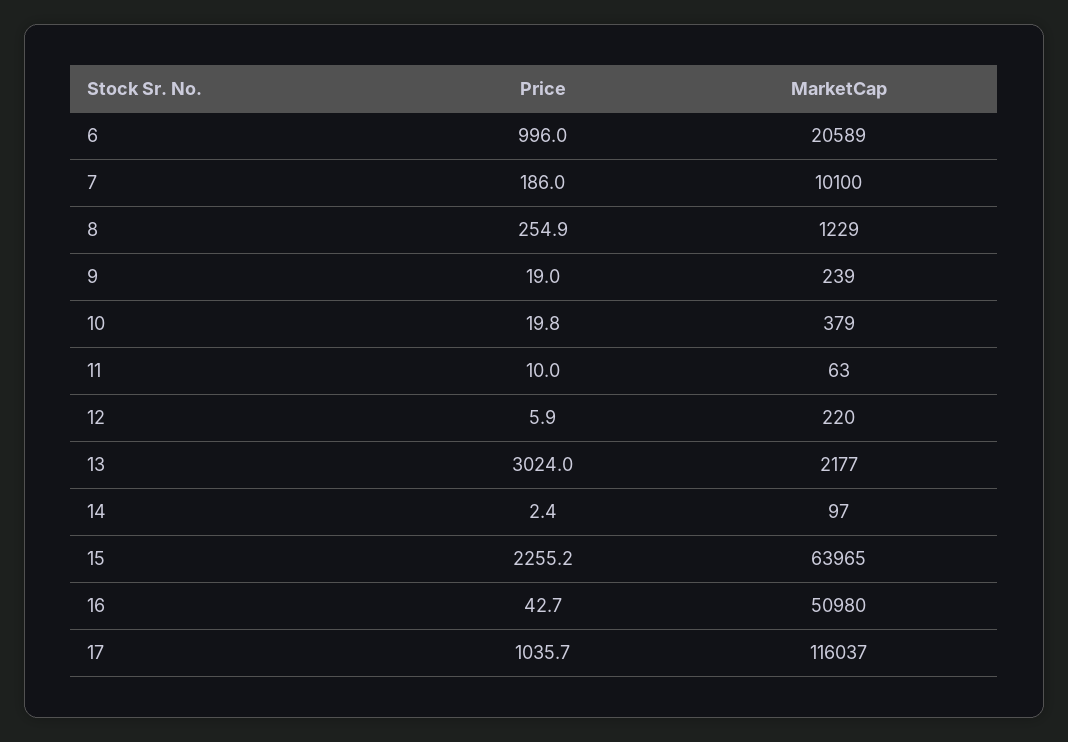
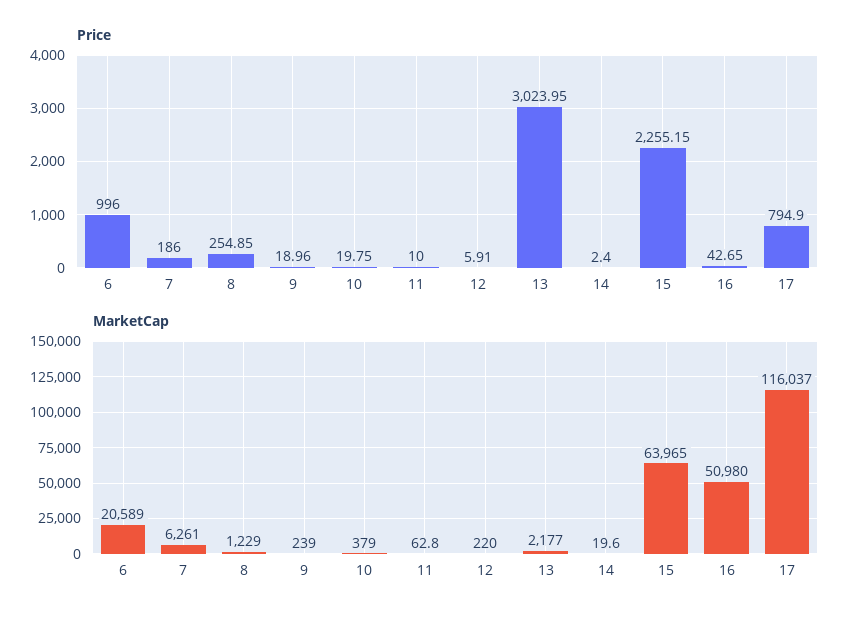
MarketCap, 7: 10100 -> 6261
MarketCap, 14: 97 -> 19.6
Price, 17: 1035.7 -> 794.9

